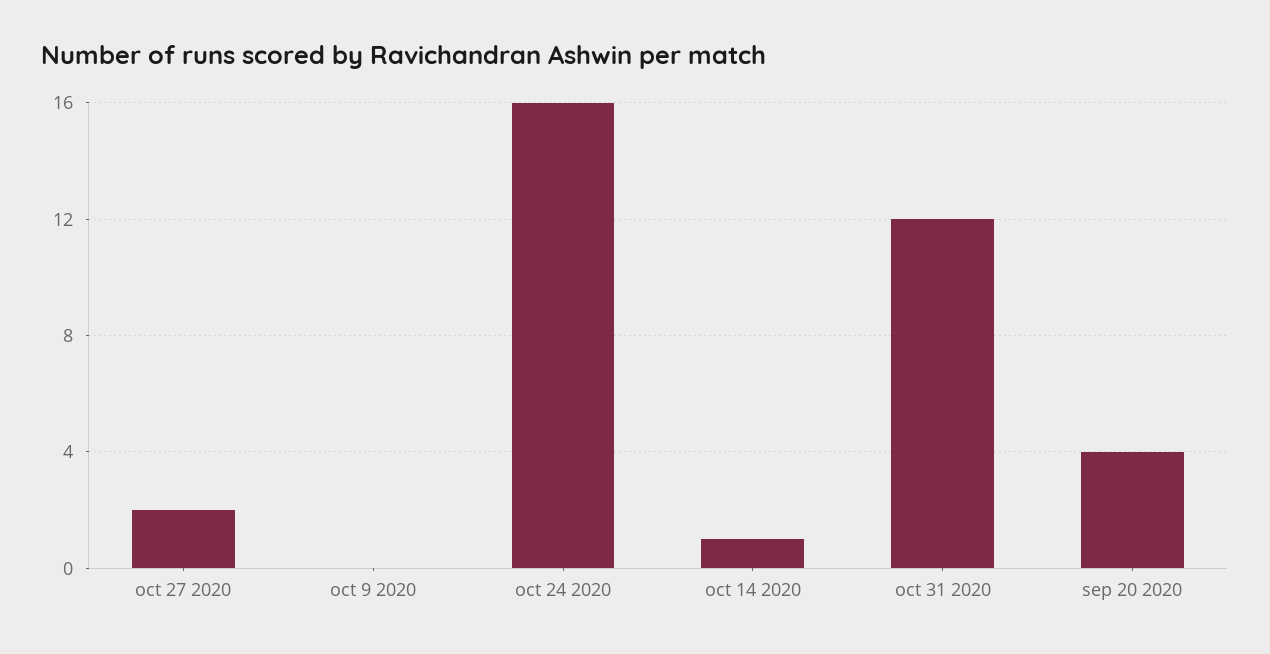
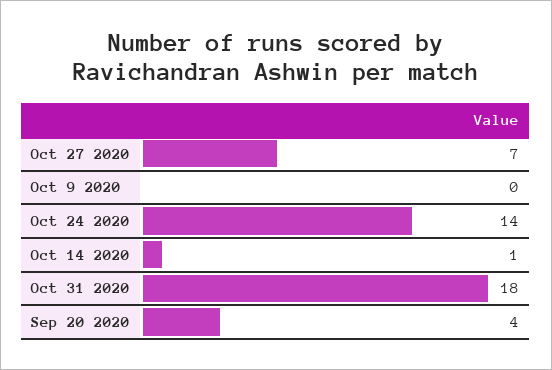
oct 27 2020: 2 -> 7
oct 24 2020: 16 -> 14
oct 31 2020: 12 -> 18

